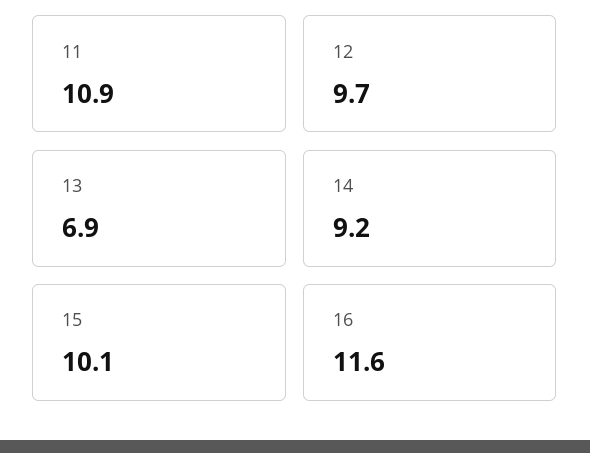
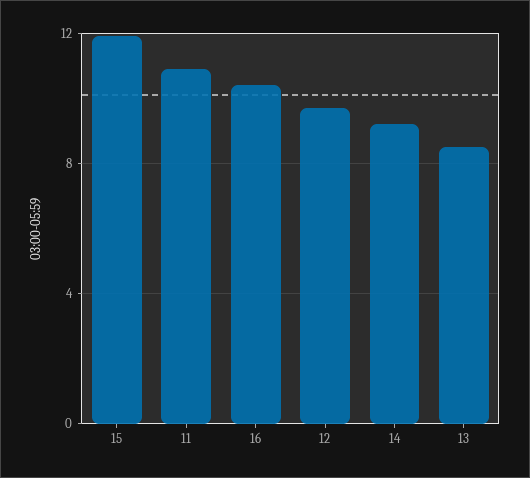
13: 6.9 -> 8.5
15: 10.1 -> 12
16: 11.6 -> 10.5

